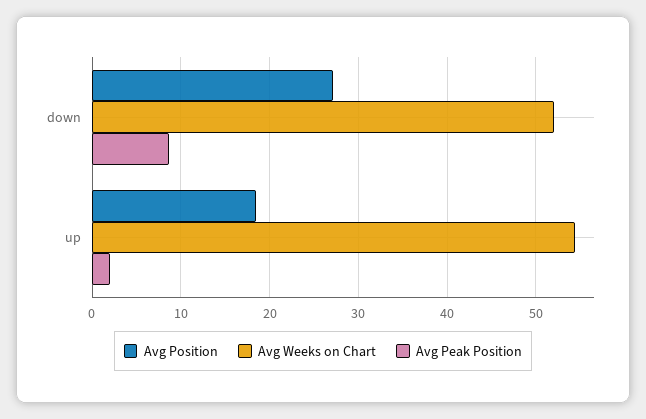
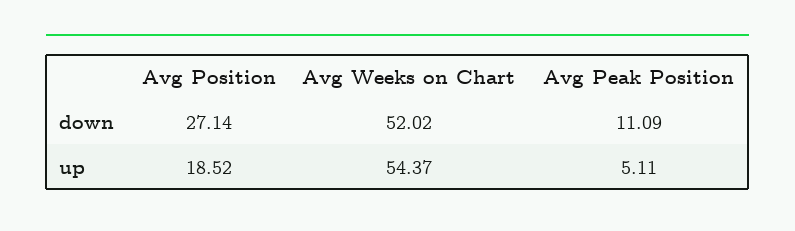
Avg Peak Position, down: 9 -> 11.09
Avg Peak Position, up: 2 -> 5.11

